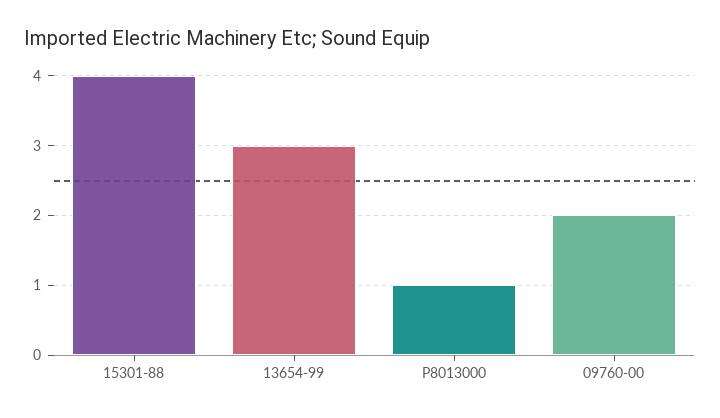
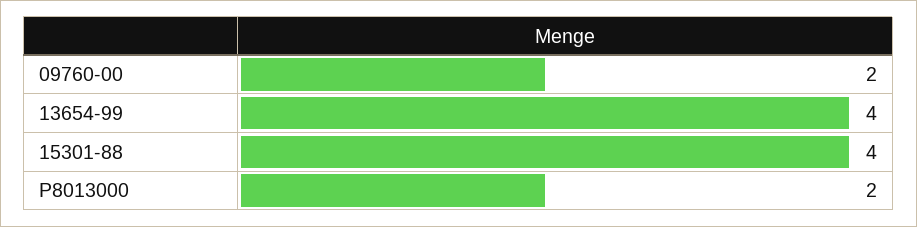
13654-99: 3 -> 4
P8013000: 1 -> 2

